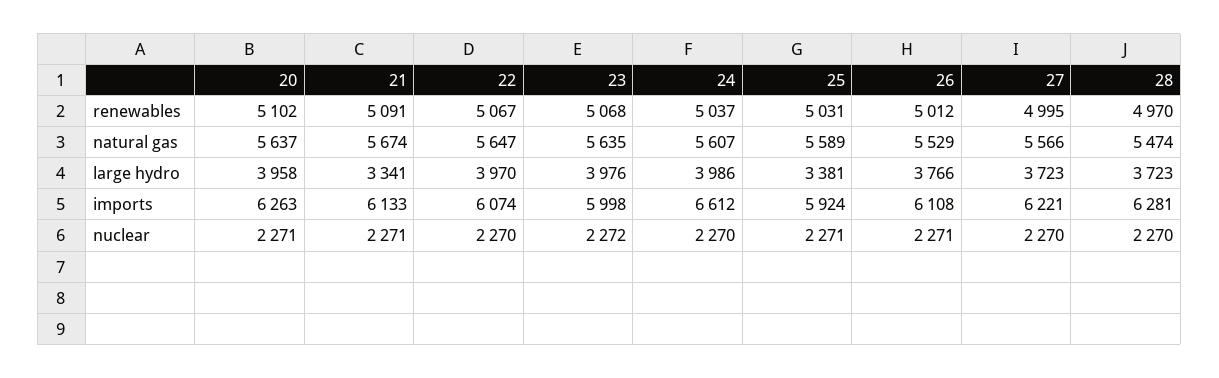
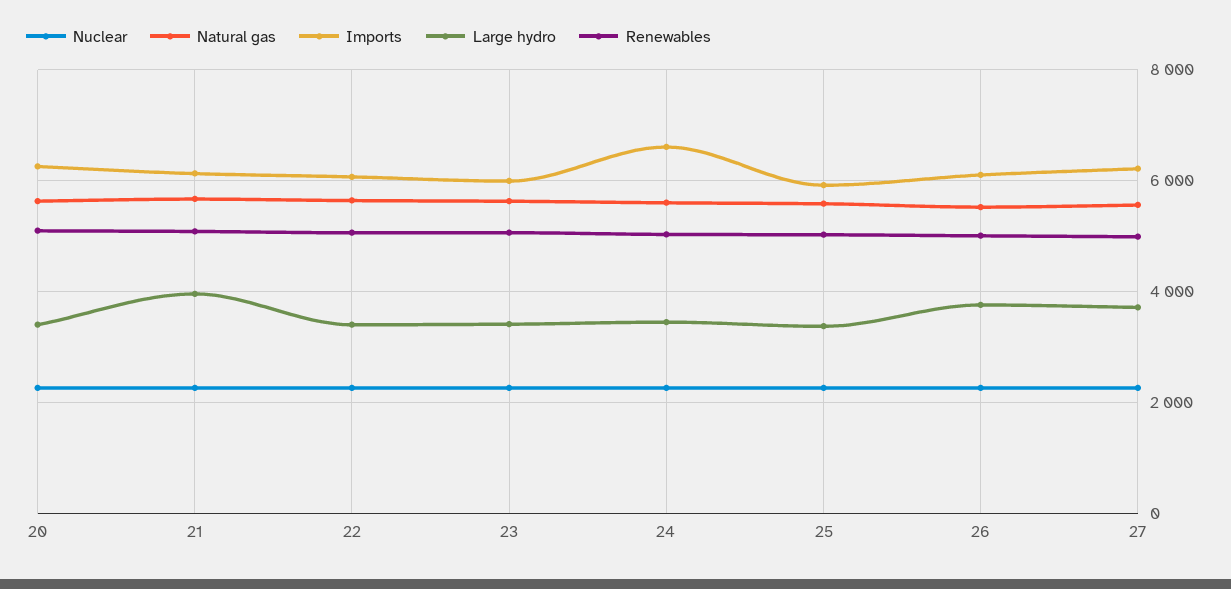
renewables, 28: 4970 -> none
natural gas, 28: 5474 -> none
large hydro, 20: 3958 -> 3400
large hydro, 21: 3341 -> 4000
large hydro, 22: 3970 -> 3400
large hydro, 23: 3976 -> 3400
large hydro, 24: 3986 -> 3400
large hydro, 28: 3723 -> none
imports, 28: 6281 -> none
nuclear, 28: 2270 -> none

